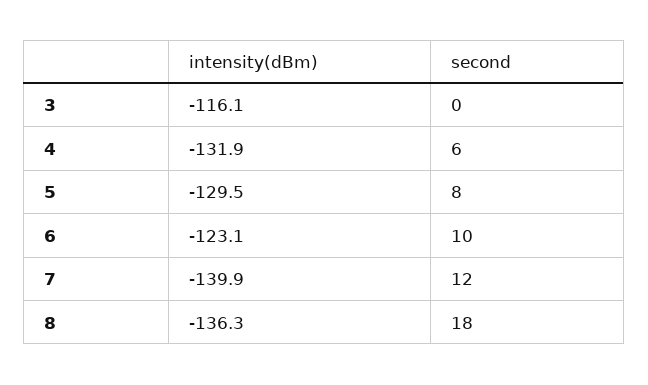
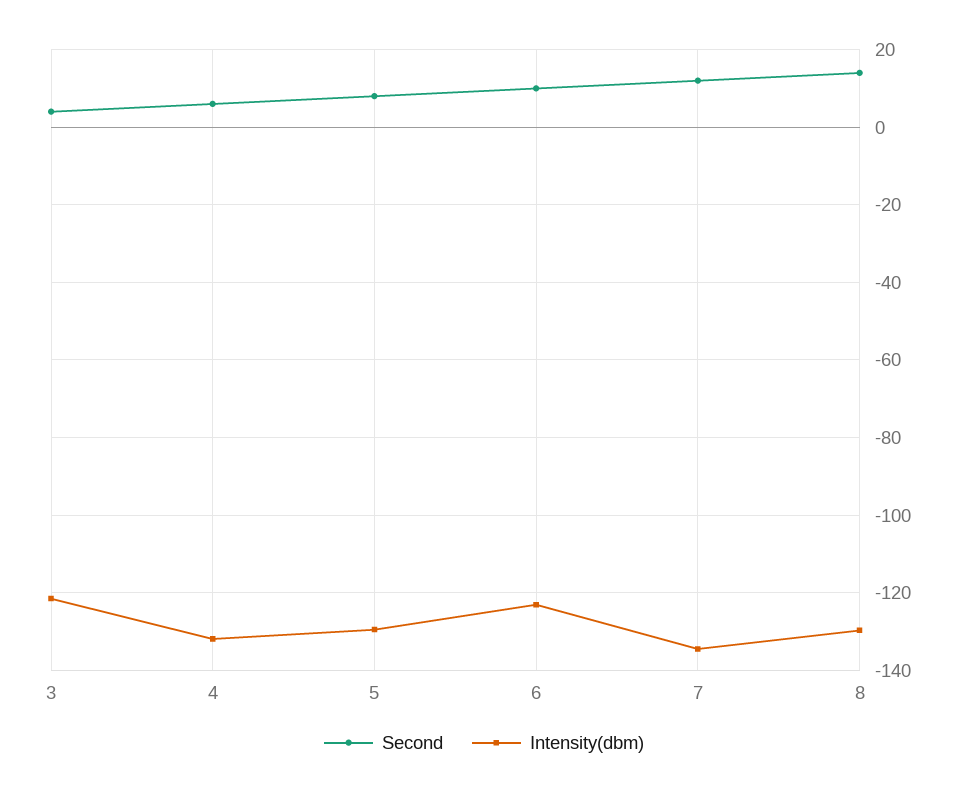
intensity(dBm), 3: -116.1 -> -122
second, 3: 0 -> 4
intensity(dBm), 7: -139.9 -> -134
intensity(dBm), 8: -136.3 -> -130
second, 8: 18 -> 14

